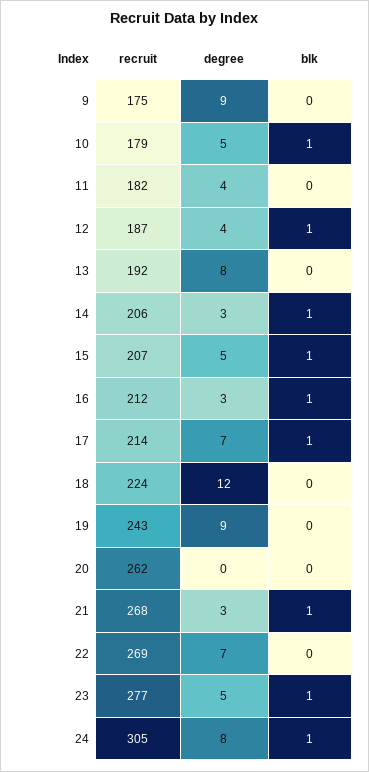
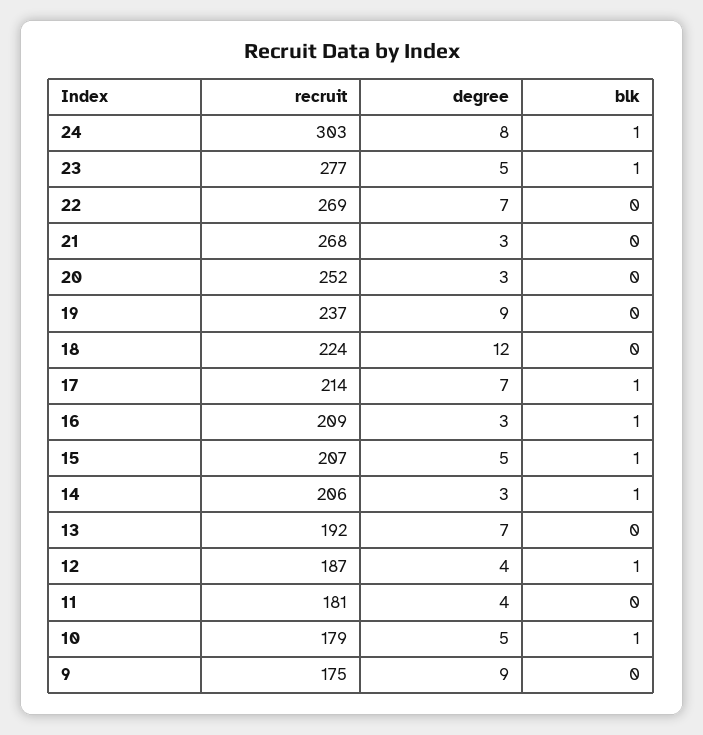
recruit, 11: 182 -> 181
degree, 13: 8 -> 7
recruit, 16: 212 -> 209
recruit, 19: 243 -> 237
recruit, 20: 262 -> 252
degree, 20: 0 -> 3
blk, 21: 1 -> 0
recruit, 24: 305 -> 303

